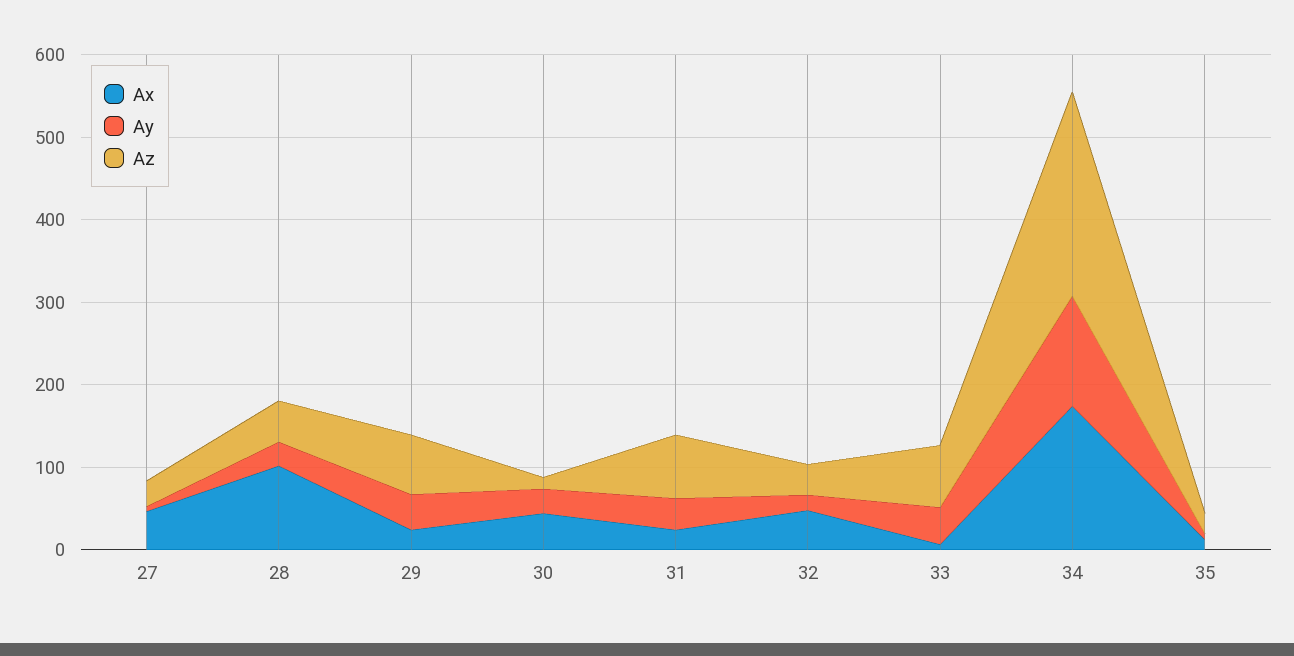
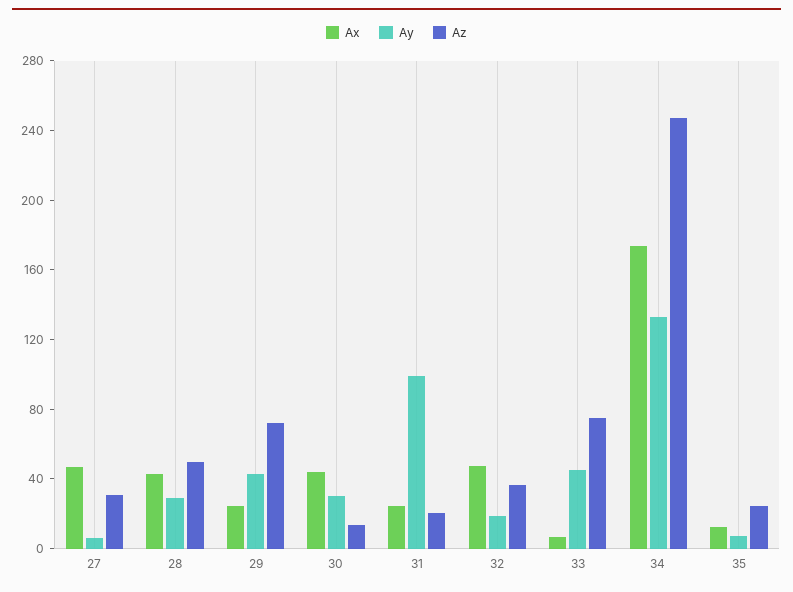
Ax, 28: 100 -> 40
Ay, 31: 40 -> 100
Az, 31: 80 -> 20

